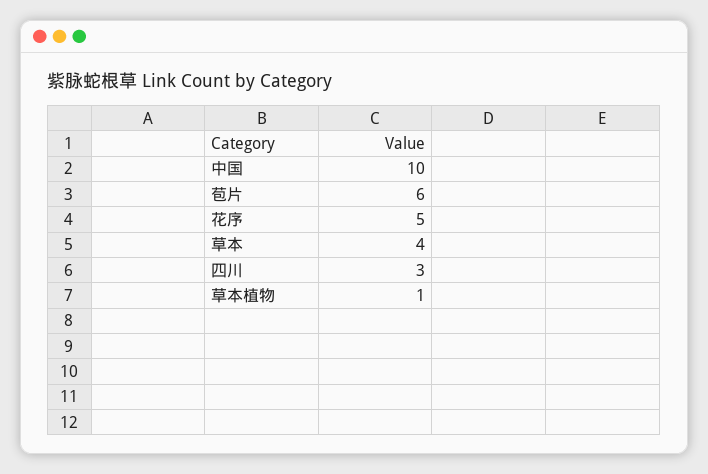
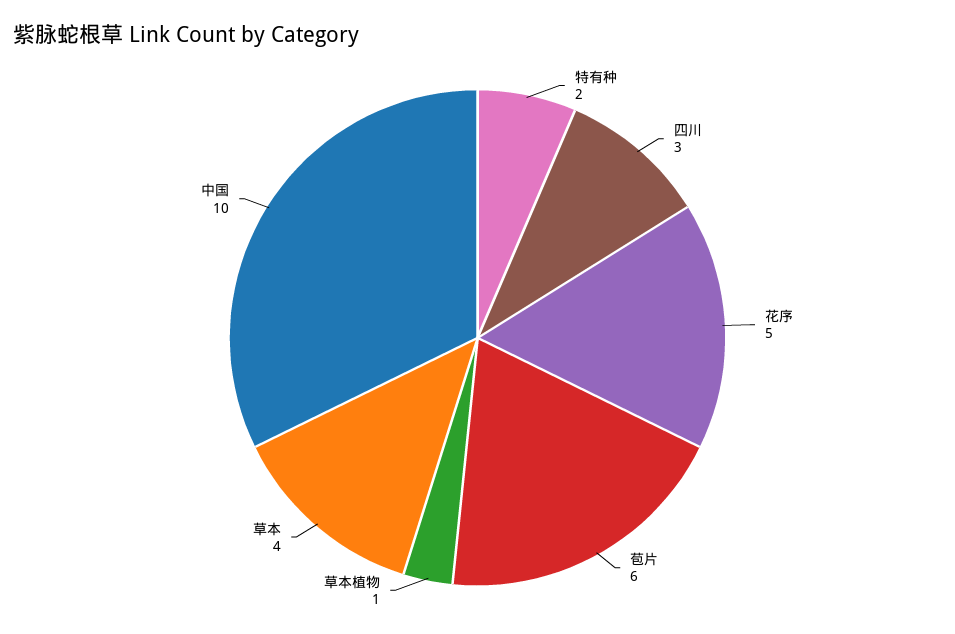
特有种: none -> 2

